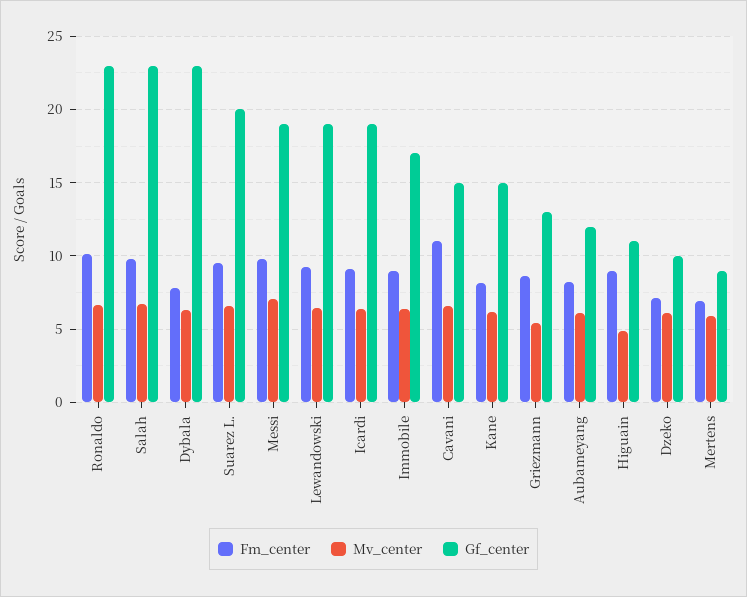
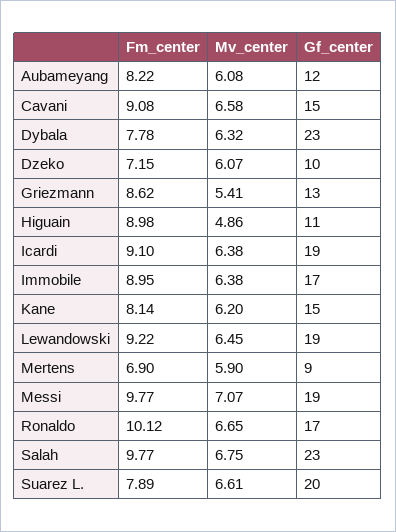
Gf_center, Ronaldo: 23 -> 17
Fm_center, Suarez L.: 9.5 -> 7.89
Fm_center, Cavani: 11 -> 9.08

